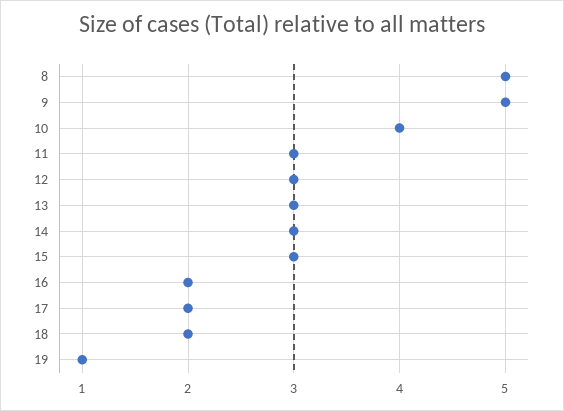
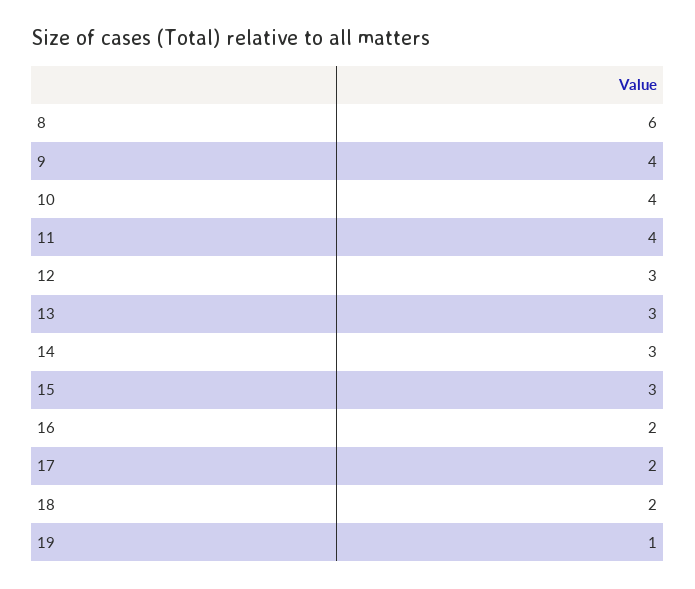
8: 5 -> 6
9: 5 -> 4
11: 3 -> 4

